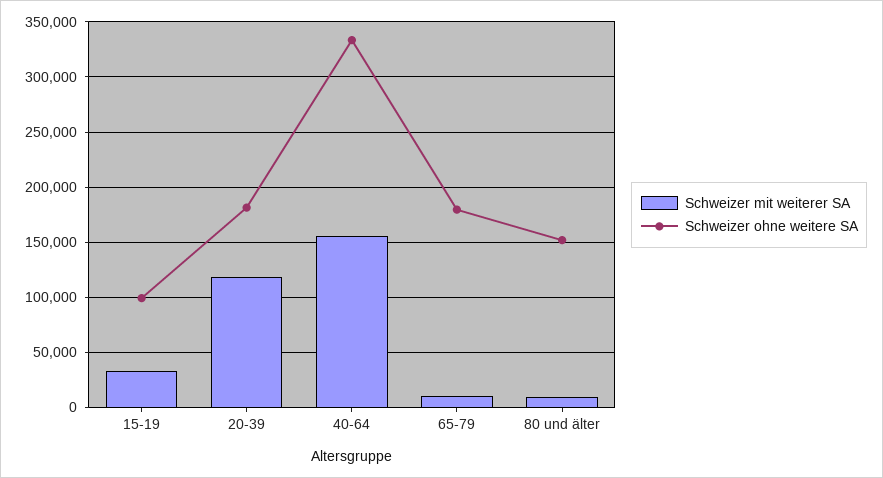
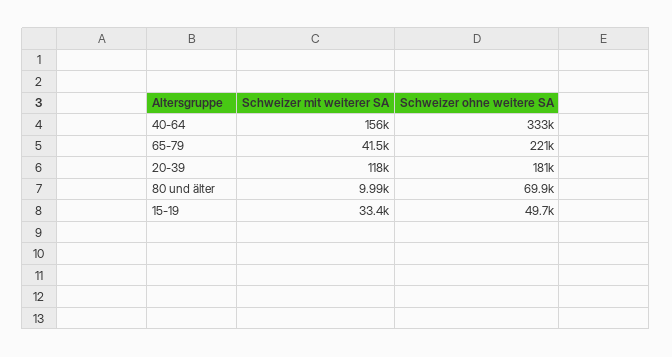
Schweizer ohne weitere SA, 15-19: 100000 -> 49700
Schweizer mit weiterer SA, 65-79: 10000 -> 41500
Schweizer ohne weitere SA, 65-79: 180000 -> 221000
Schweizer ohne weitere SA, 80 und älter: 150000 -> 69900

